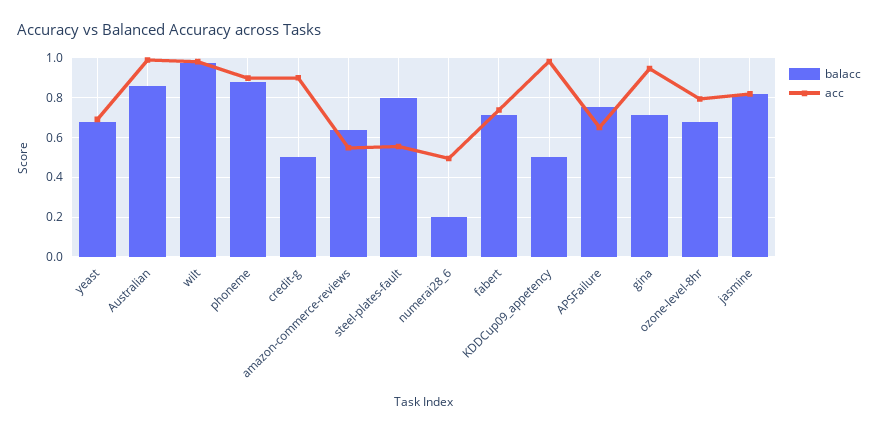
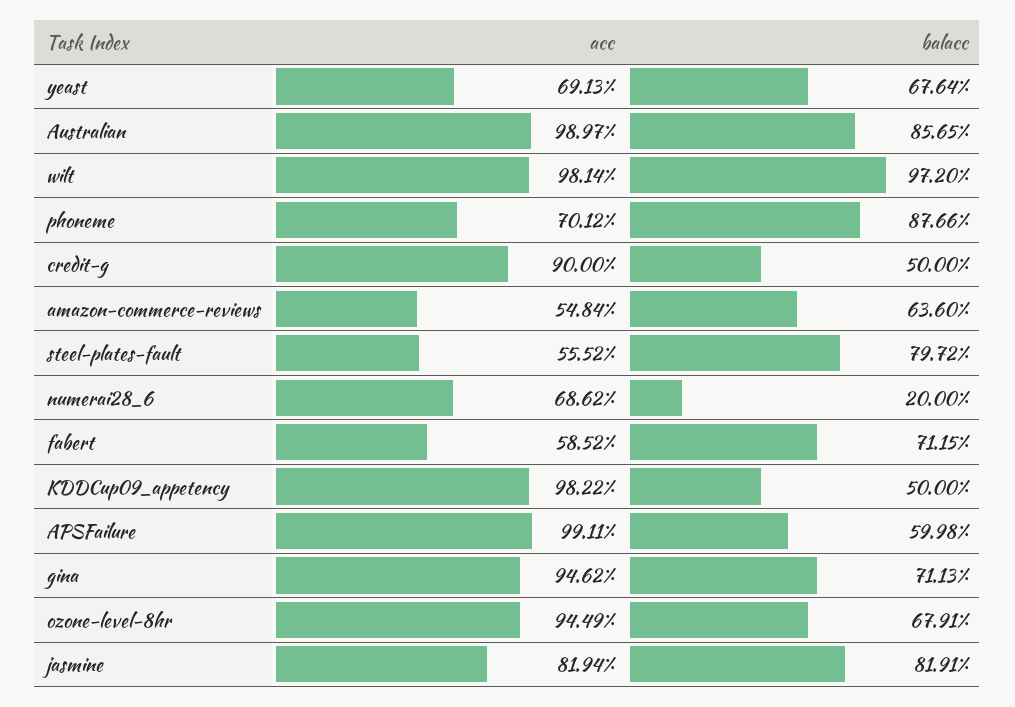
acc, phoneme: 0.9 -> 0.7012
acc, numerai28_6: 0.5 -> 0.6862
acc, fabert: 0.75 -> 0.5852
balacc, APSFailure: 0.75 -> 0.5998
acc, APSFailure: 0.65 -> 0.9911
acc, ozone-level-8hr: 0.8 -> 0.9449

